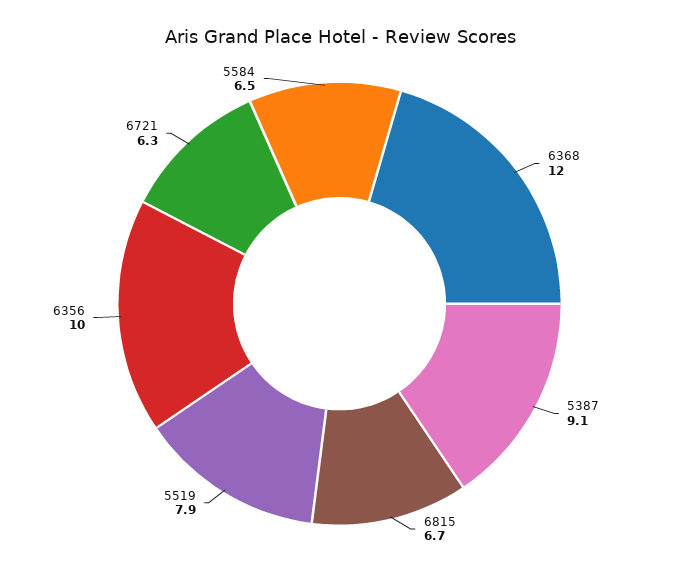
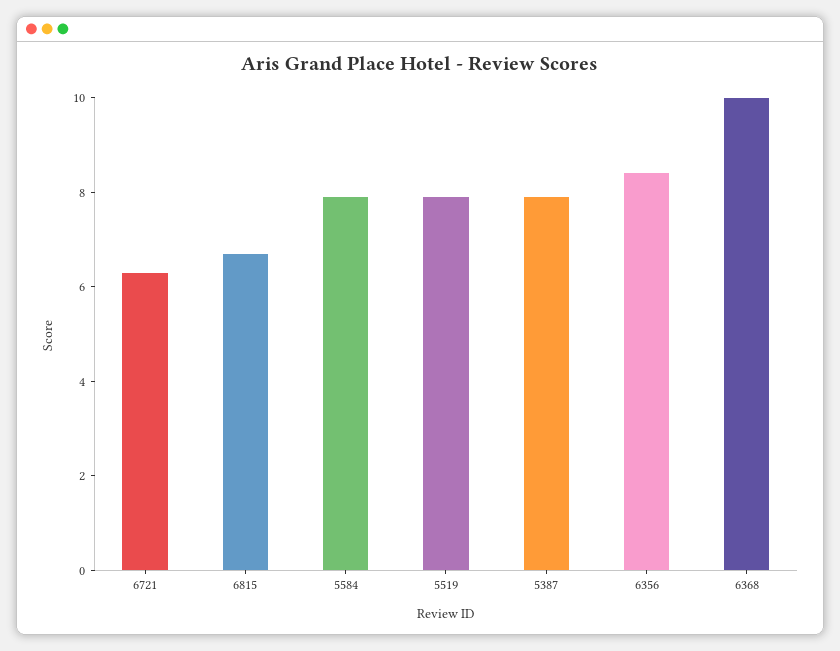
6368: 12 -> 10
5387: 9.1 -> 8
6356: 10 -> 8.5
5584: 6.5 -> 8

